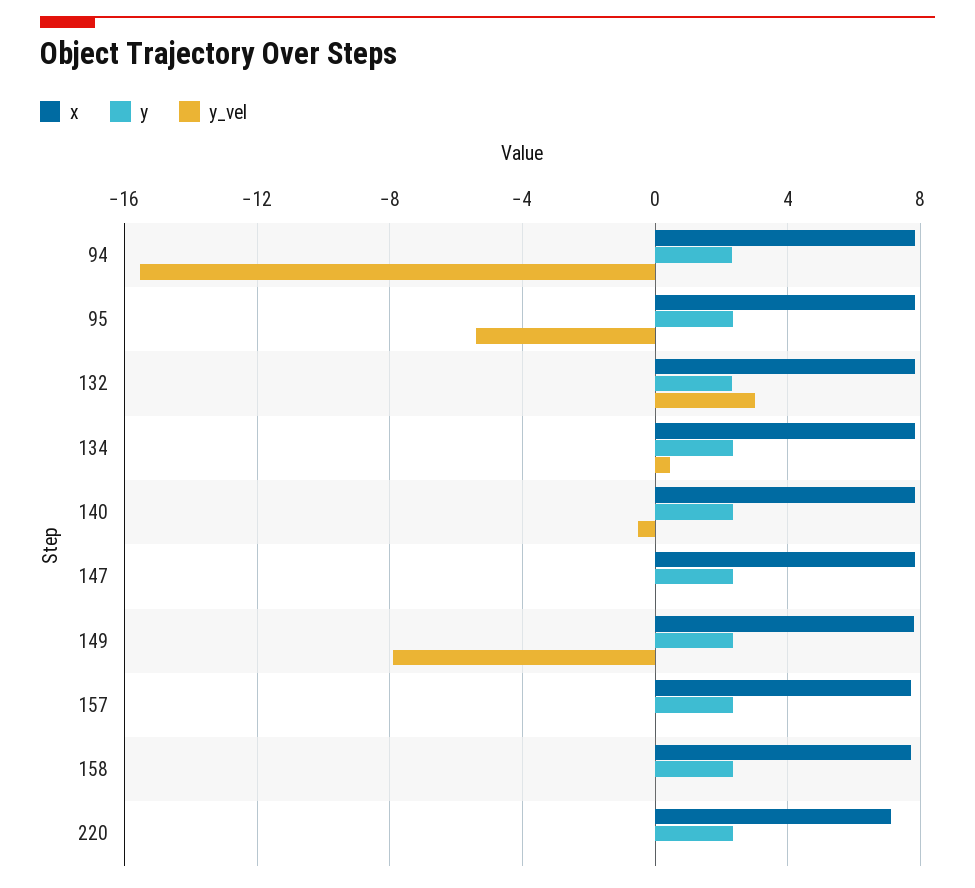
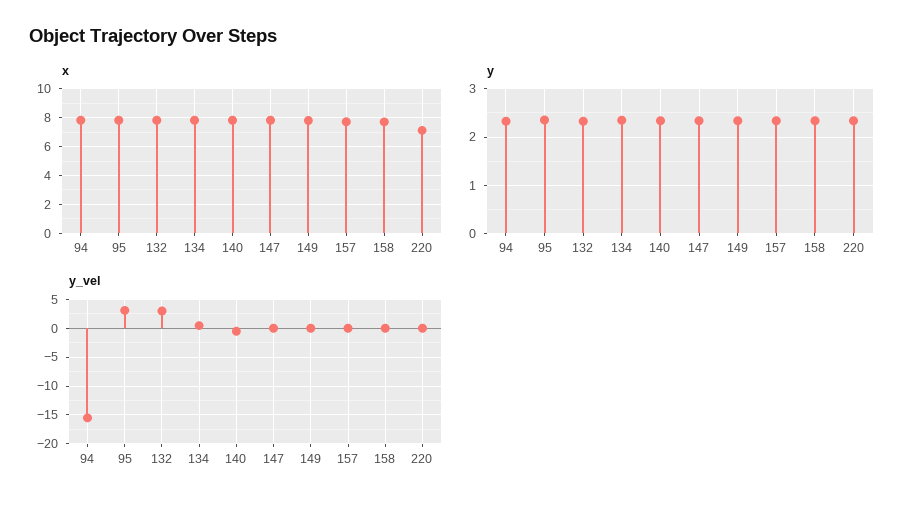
y_vel, 95: -5.5 -> 2.5
y_vel, 149: -8 -> 0

